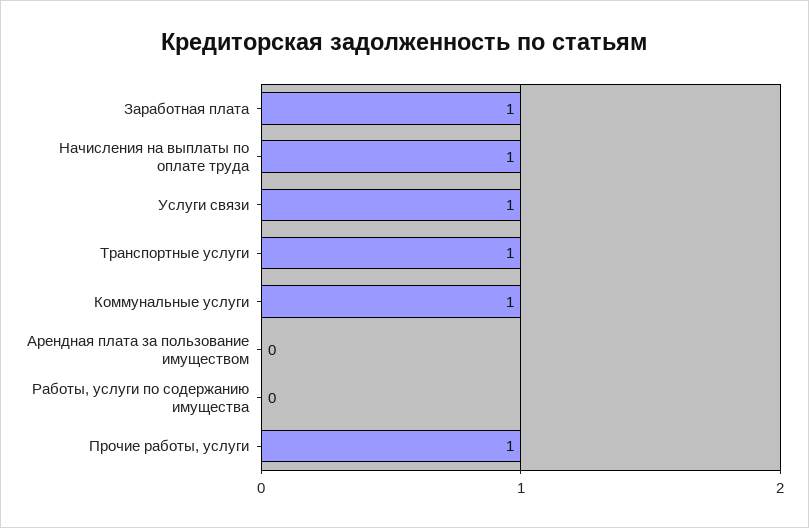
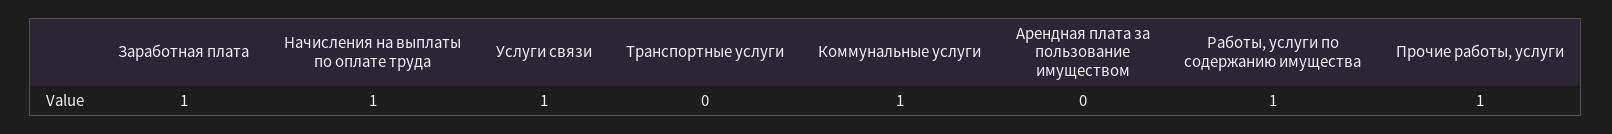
Транспортные услуги: 1 -> 0
Работы, услуги по содержанию имущества: 0 -> 1

